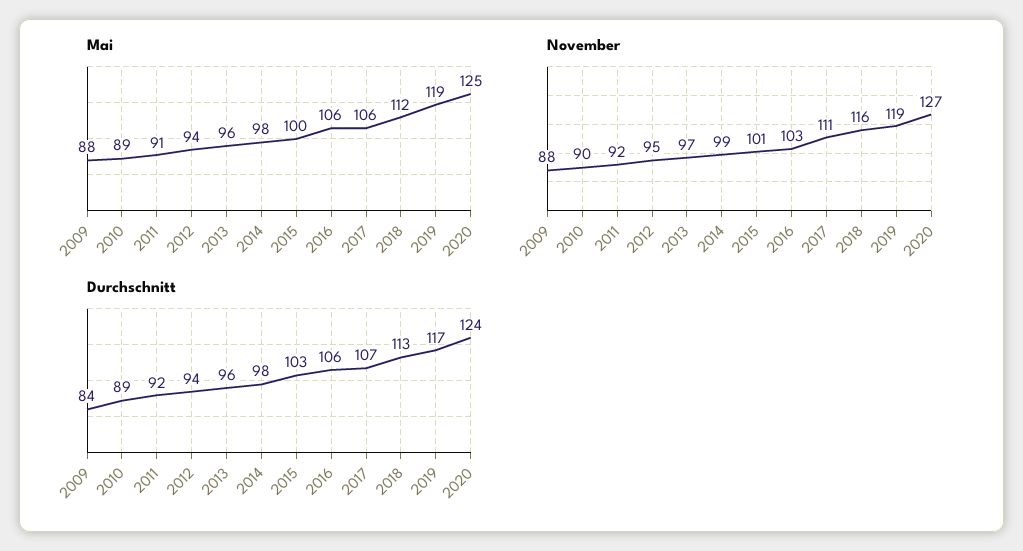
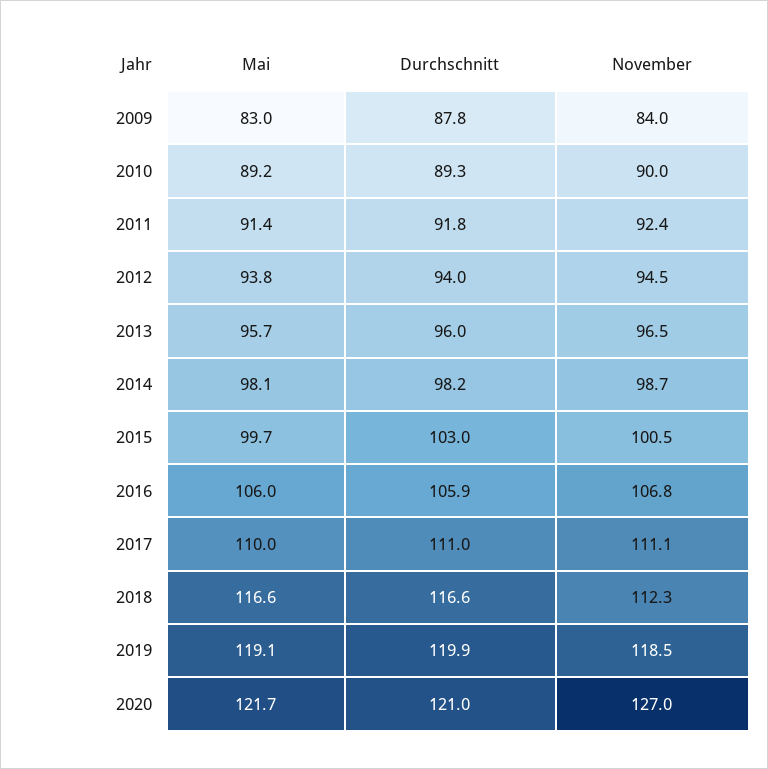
Mai, 2009: 88 -> 83
Mai, 2017: 106 -> 110
Mai, 2018: 112 -> 116.6
Mai, 2020: 125 -> 121.7
November, 2009: 88 -> 84
November, 2016: 103 -> 106.8
November, 2018: 116 -> 112.3
Durchschnitt, 2009: 84 -> 87.8
Durchschnitt, 2017: 107 -> 111
Durchschnitt, 2018: 113 -> 116.6
Durchschnitt, 2019: 117 -> 119.9
Durchschnitt, 2020: 124 -> 121

